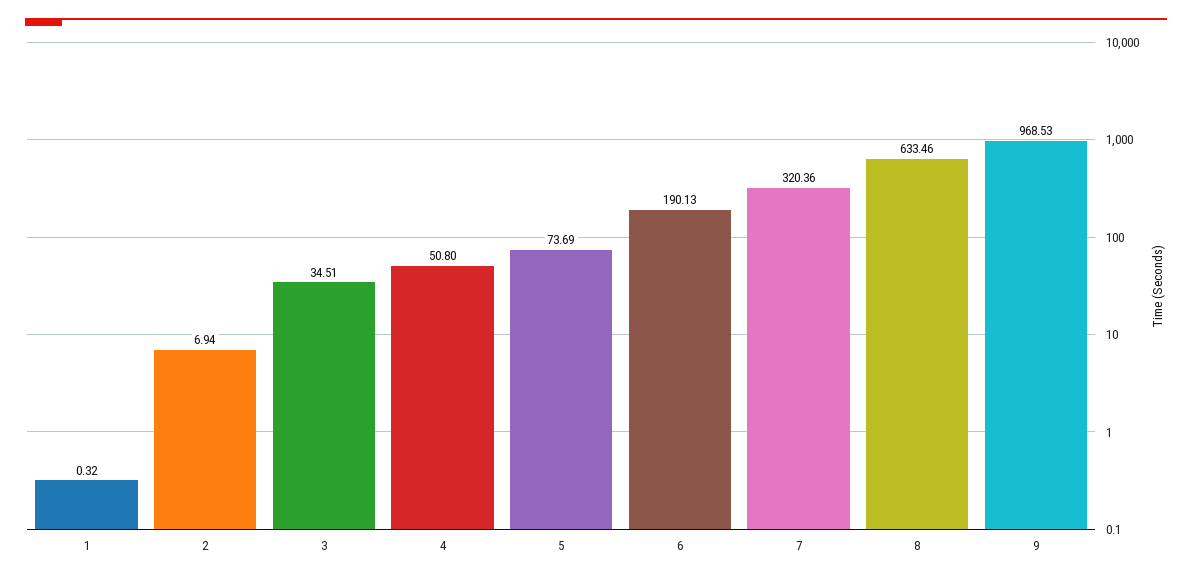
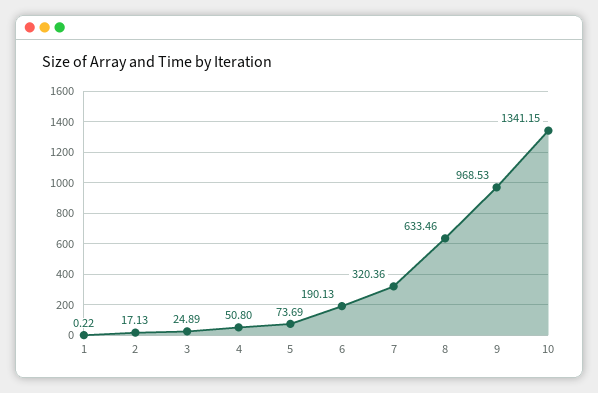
1: 0.32 -> 0.22
2: 6.94 -> 17.13
3: 34.51 -> 24.89
10: none -> 1341.15

